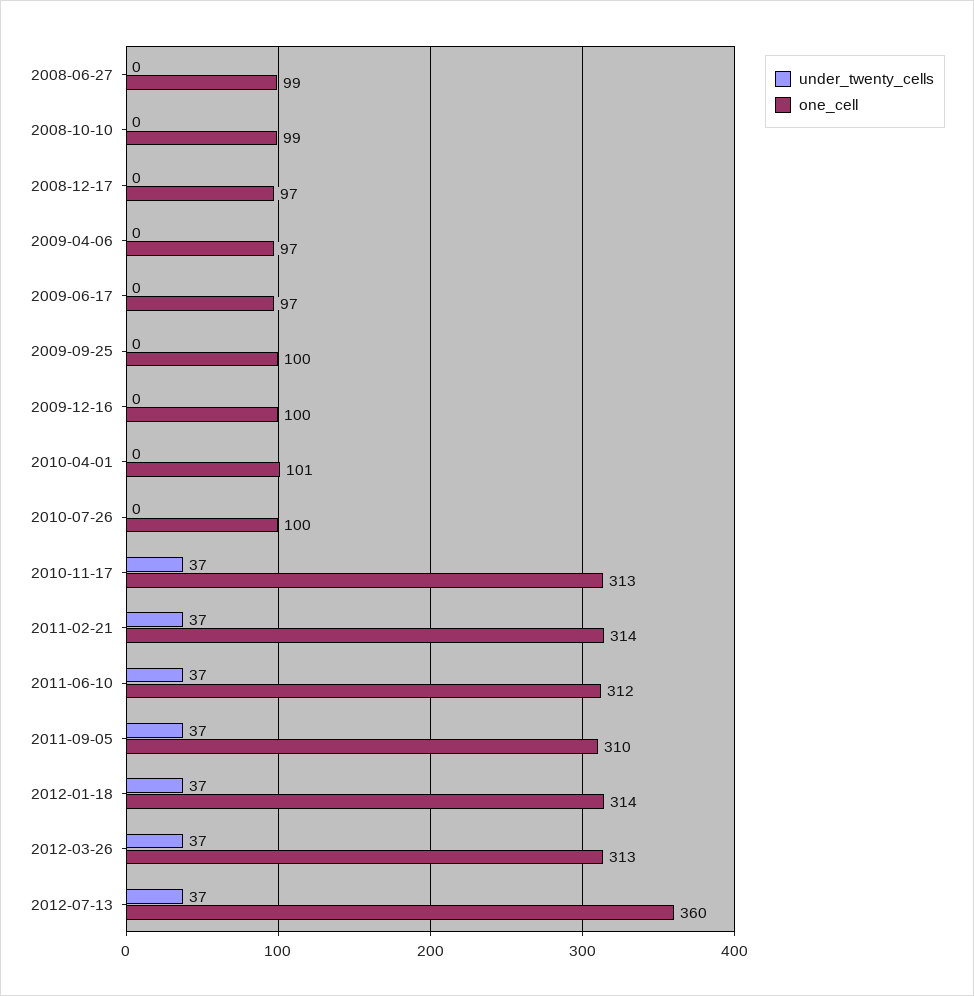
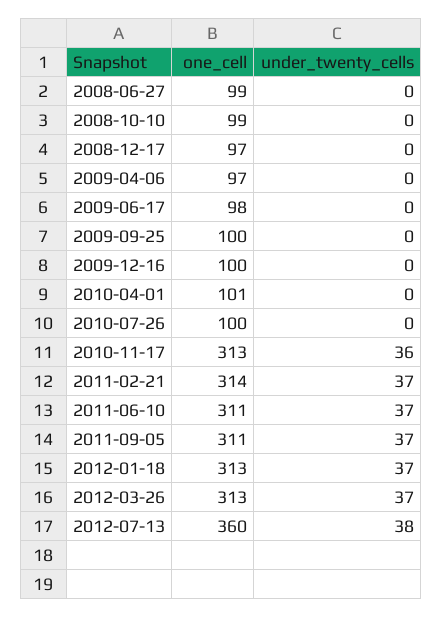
one_cell, 2009-06-17: 97 -> 98
under_twenty_cells, 2010-11-17: 37 -> 36
one_cell, 2011-06-10: 312 -> 311
one_cell, 2011-09-05: 310 -> 311
one_cell, 2012-01-18: 314 -> 313
under_twenty_cells, 2012-07-13: 37 -> 38

